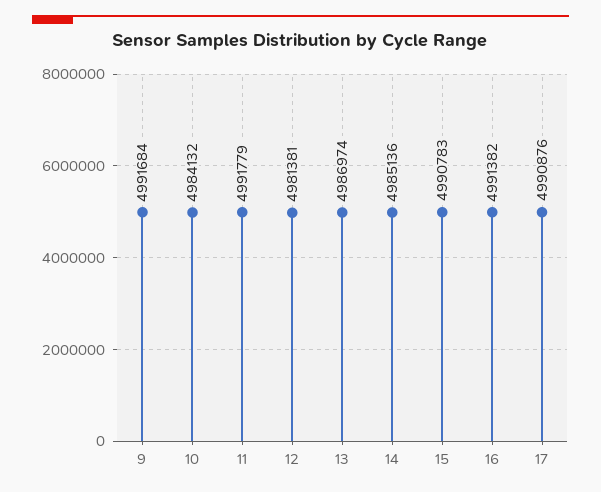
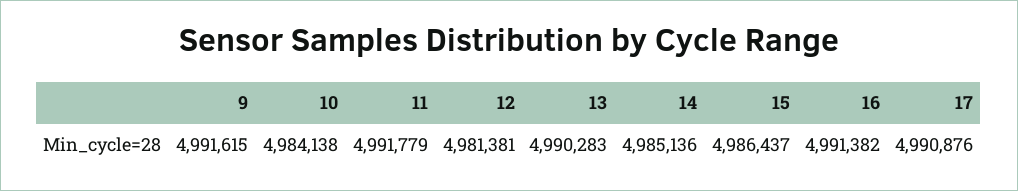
9: 4991684 -> 4991615
10: 4984132 -> 4984138
13: 4986974 -> 4990283
15: 4990783 -> 4986437

